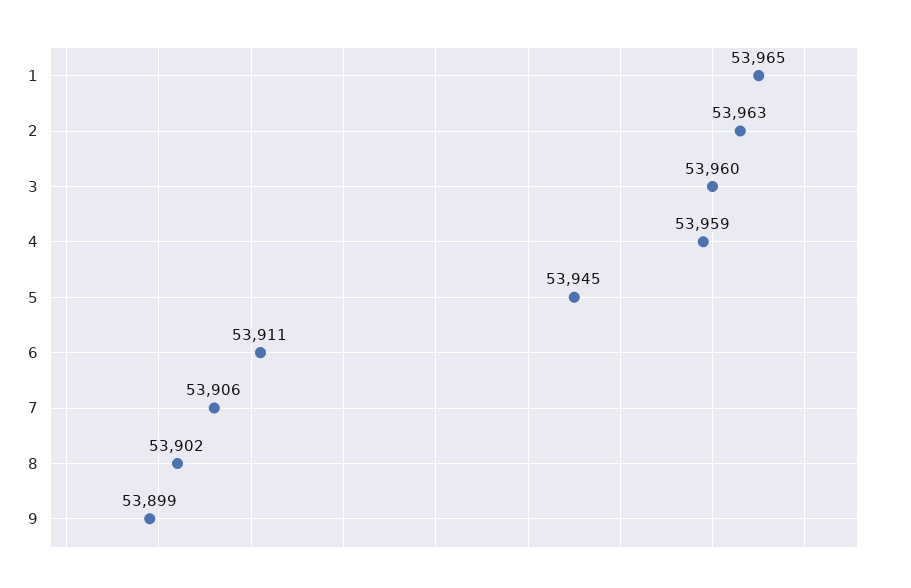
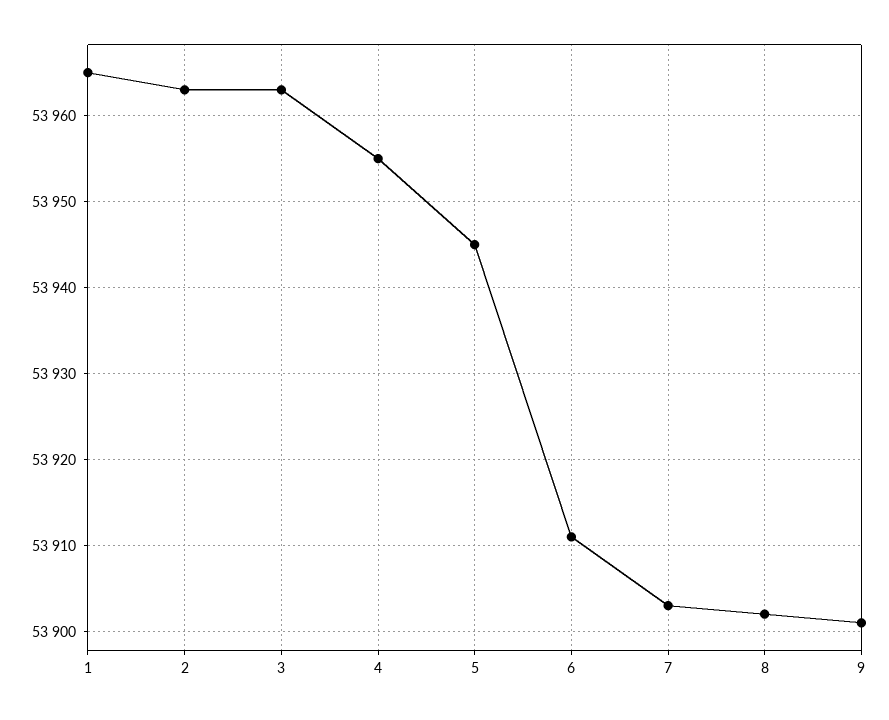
3: 53960 -> 53963
4: 53959 -> 53955
7: 53906 -> 53903
9: 53899 -> 53901

